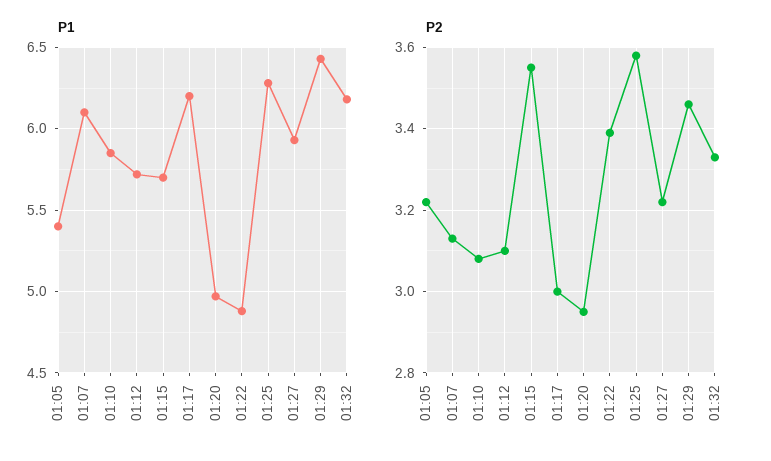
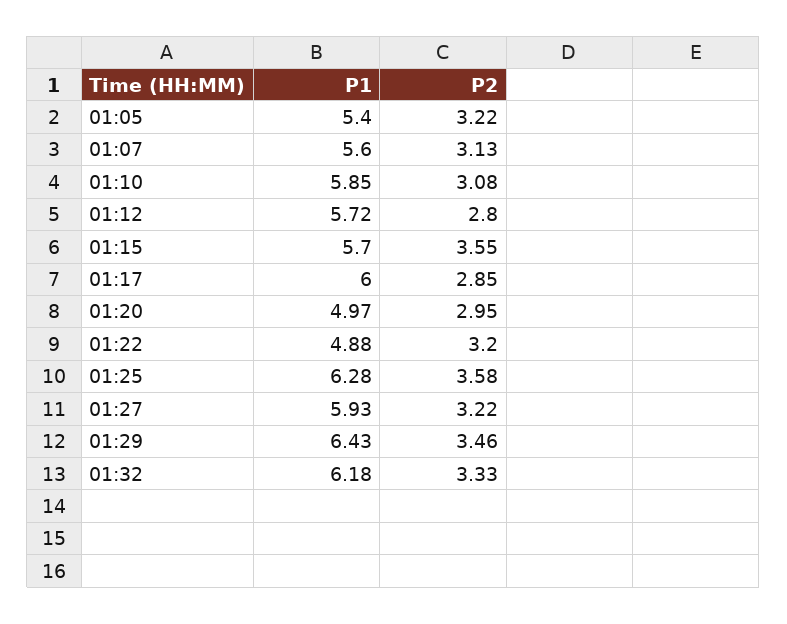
P1, 01:07: 6.1 -> 5.6
P1, 01:17: 6.2 -> 6
P2, 01:12: 3.1 -> 2.8
P2, 01:17: 3 -> 2.85
P2, 01:22: 3.4 -> 3.2

